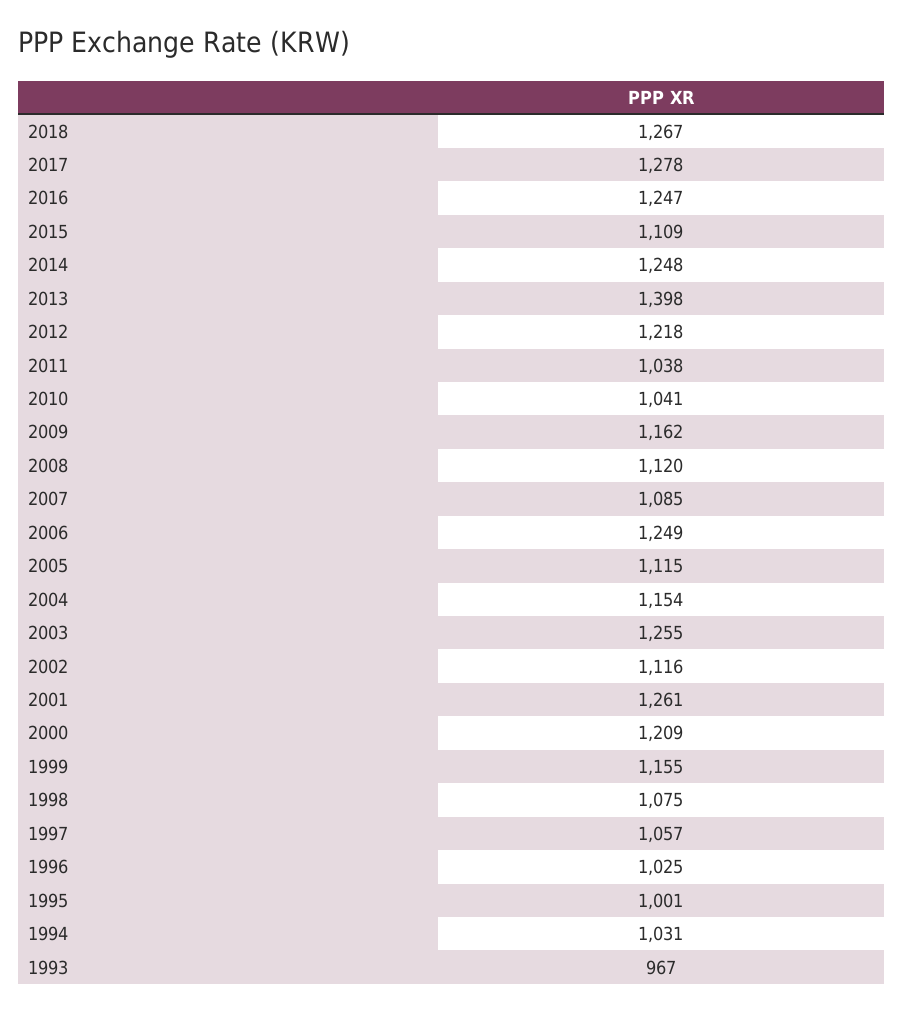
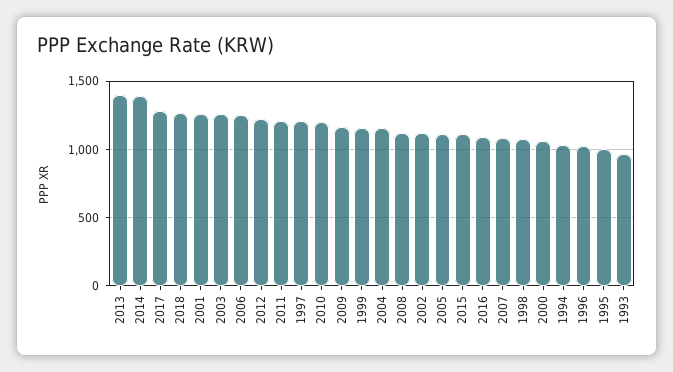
2016: 1247 -> 1100
2014: 1248 -> 1400
2011: 1038 -> 1200
2010: 1041 -> 1200
2000: 1209 -> 1050
1997: 1057 -> 1200

